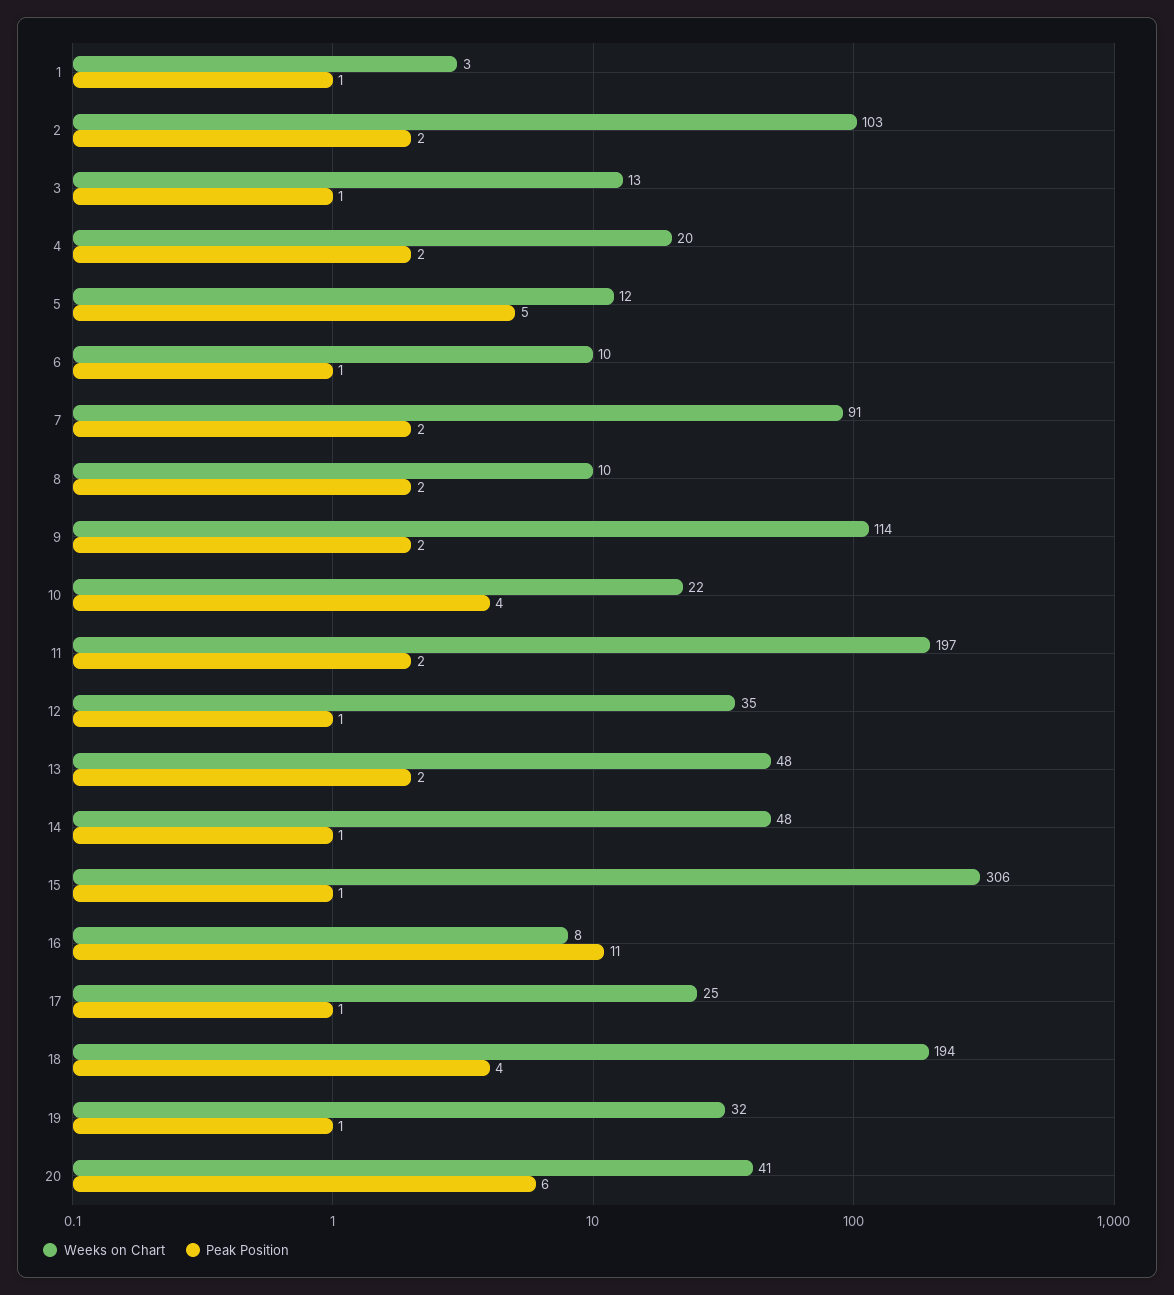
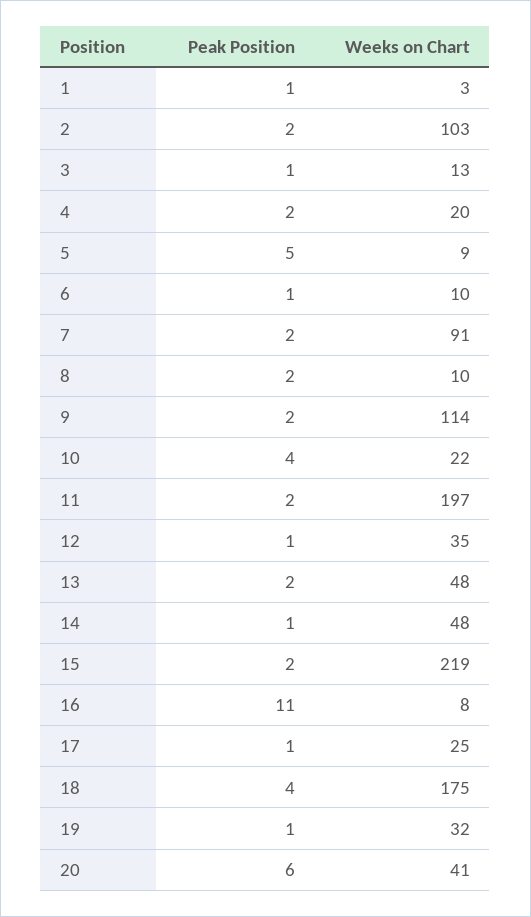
Weeks on Chart, 5: 12 -> 9
Weeks on Chart, 15: 306 -> 219
Peak Position, 15: 1 -> 2
Weeks on Chart, 18: 194 -> 175

